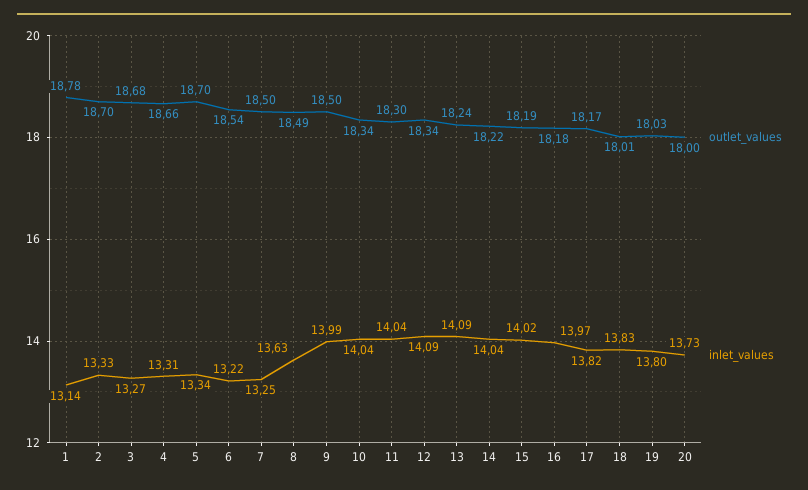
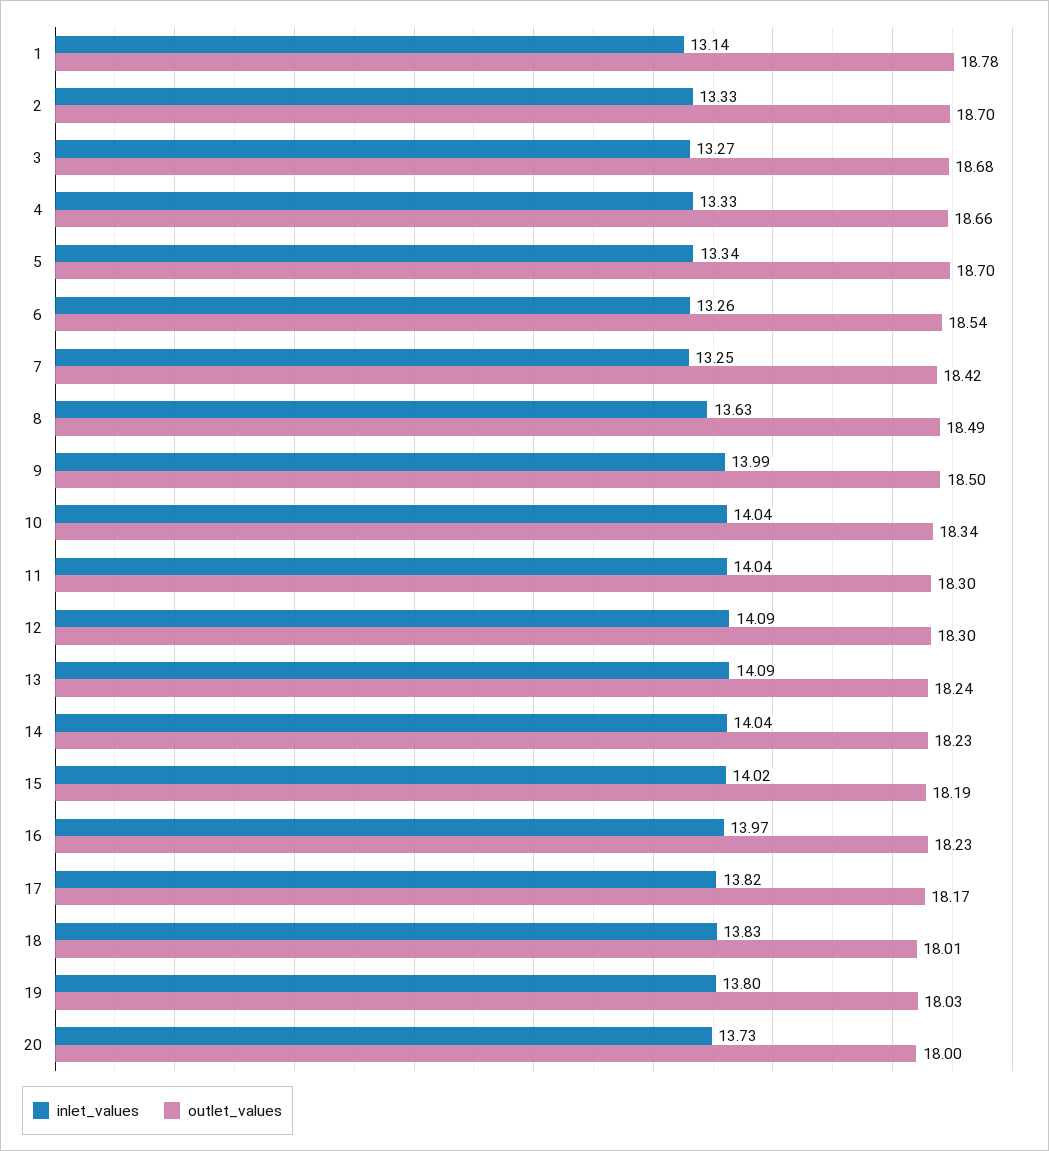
inlet_values, 4: 13.31 -> 13.33
inlet_values, 6: 13.22 -> 13.26
outlet_values, 7: 18.5 -> 18.42
outlet_values, 12: 18.34 -> 18.3
outlet_values, 14: 18.22 -> 18.23
outlet_values, 16: 18.18 -> 18.23

